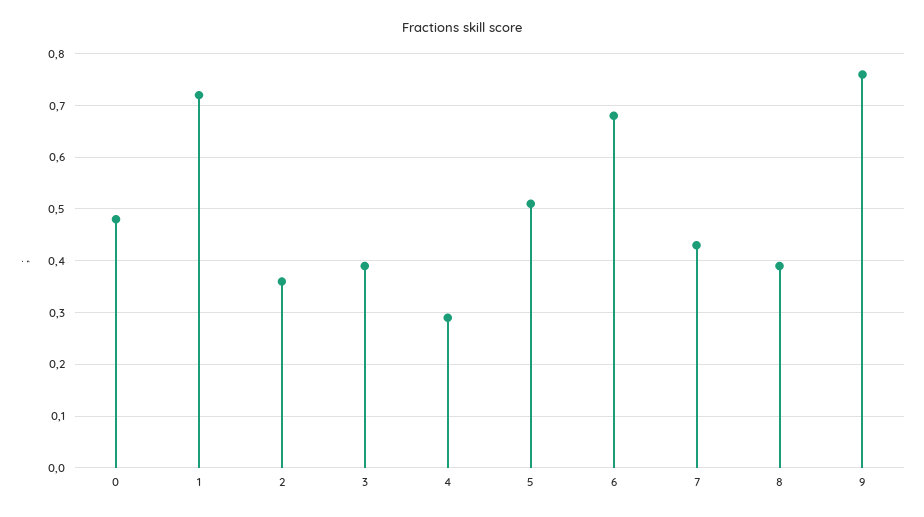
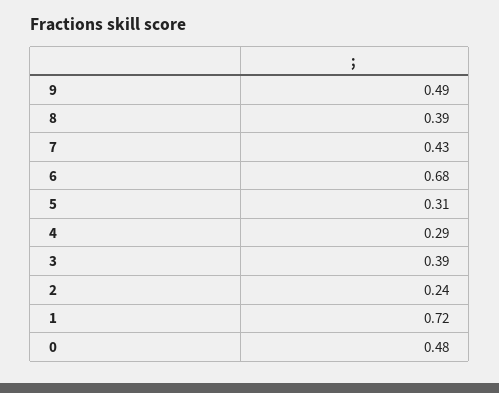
2: 0.35 -> 0.24
5: 0.5 -> 0.31
9: 0.75 -> 0.49

